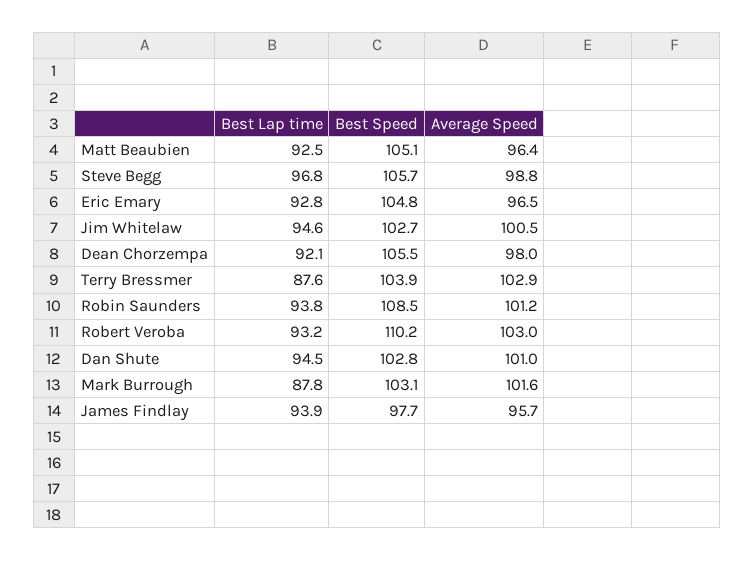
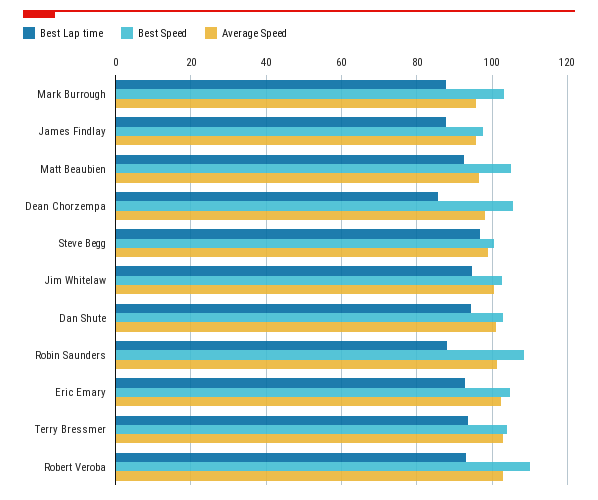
Best Speed, Steve Begg: 105.7 -> 100
Average Speed, Eric Emary: 96.5 -> 102
Best Lap time, Dean Chorzempa: 92.1 -> 86
Best Lap time, Terry Bressmer: 87.6 -> 94
Best Lap time, Robin Saunders: 93.8 -> 88
Average Speed, Mark Burrough: 101.6 -> 96
Best Lap time, James Findlay: 93.9 -> 88

